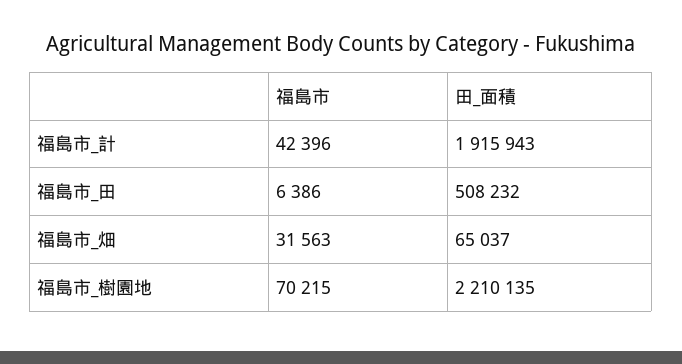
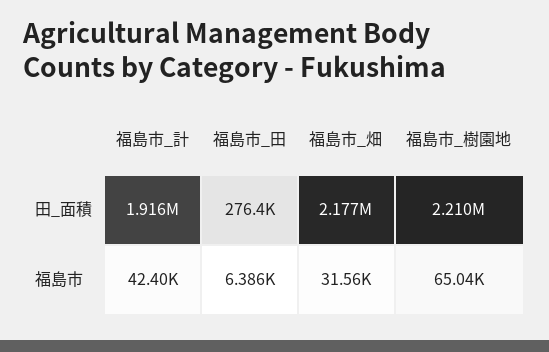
田_面積, 福島市_田: 508232 -> 276400
田_面積, 福島市_畑: 65037 -> 2177000
福島市, 福島市_樹園地: 70215 -> 65040

